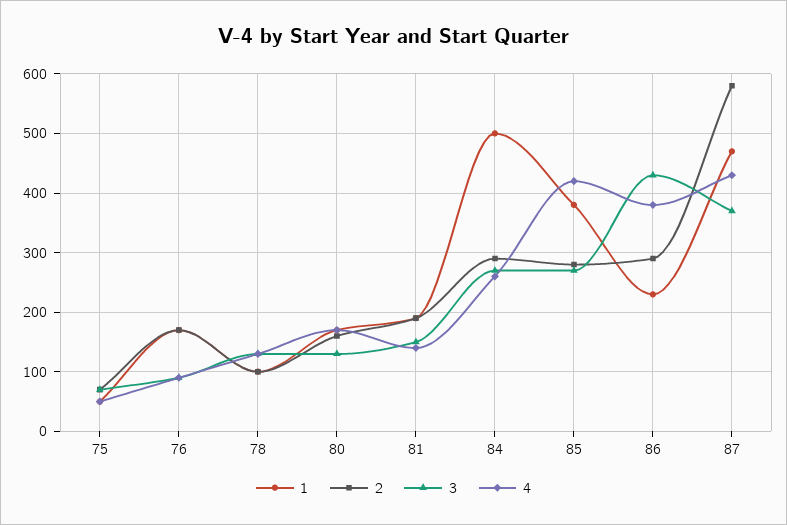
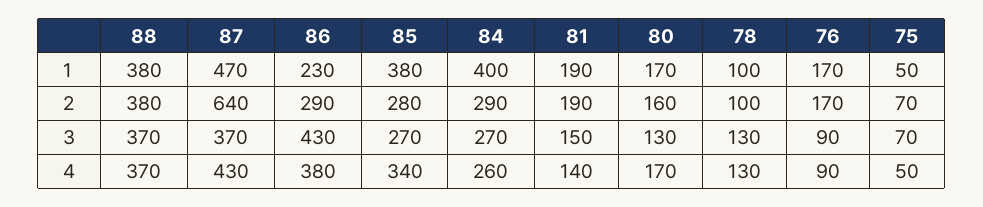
1, 84: 500 -> 400
4, 85: 420 -> 340
2, 87: 580 -> 640
1, 88: none -> 380
2, 88: none -> 380
3, 88: none -> 370
4, 88: none -> 370

